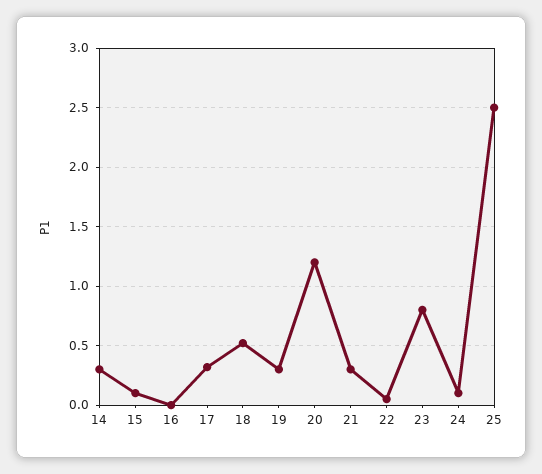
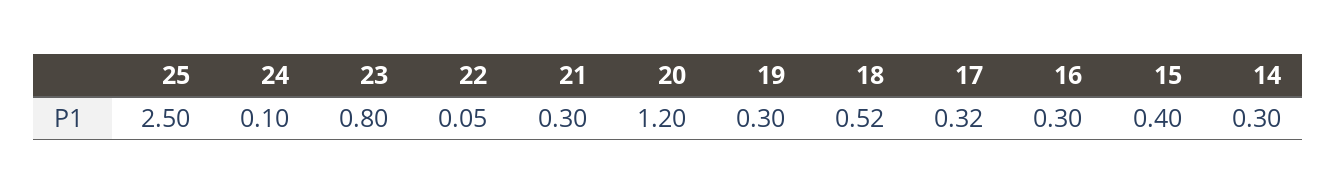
15: 0.1 -> 0.4
16: 0 -> 0.3

